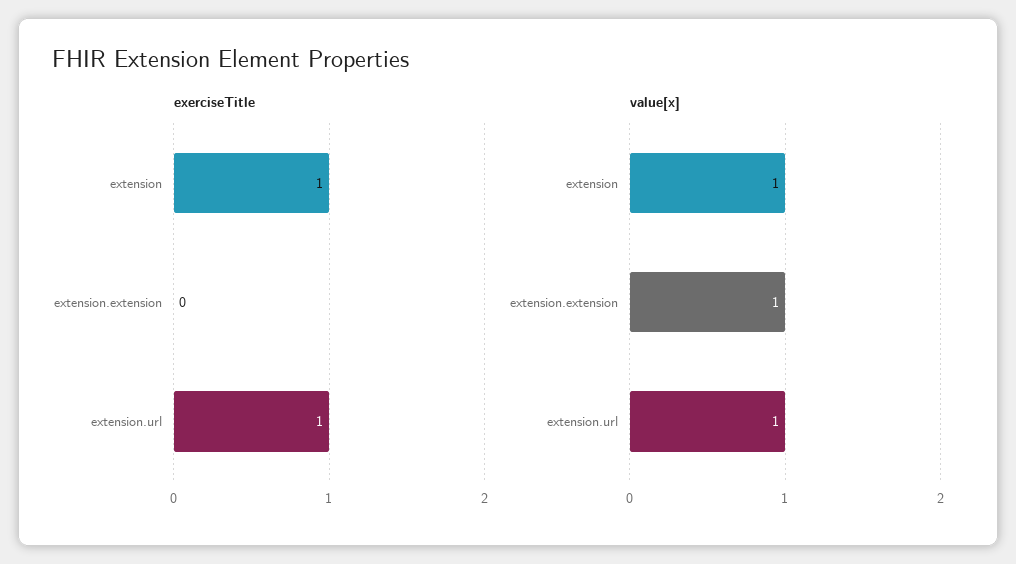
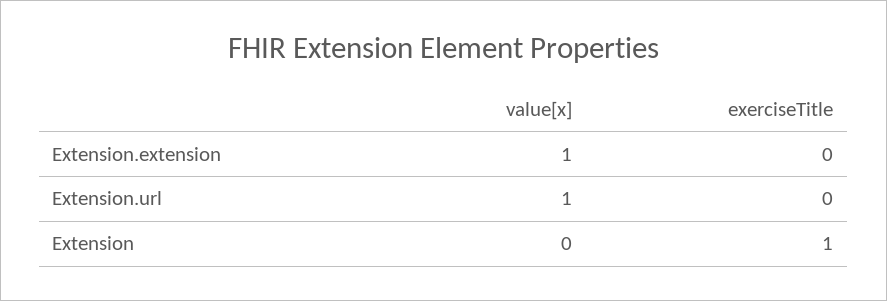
exerciseTitle, extension.url: 1 -> 0
value[x], extension: 1 -> 0

